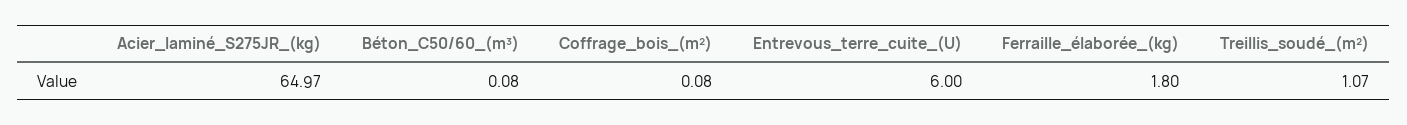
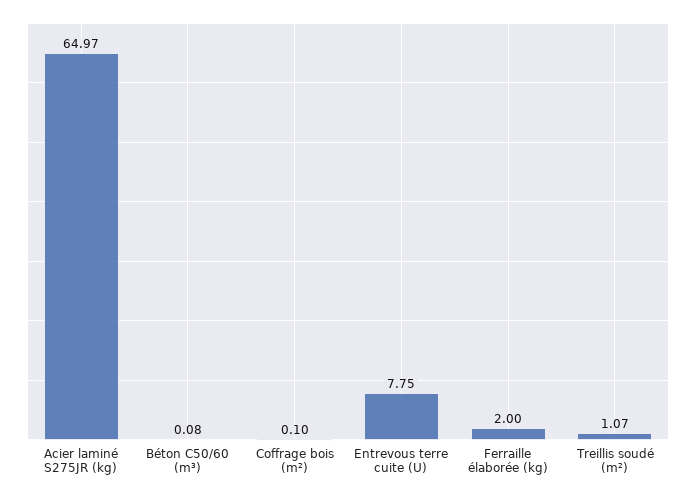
Coffrage_bois_(m²): 0.08 -> 0.1
Entrevous_terre_cuite_(U): 6 -> 7.75
Ferraille_élaborée_(kg): 1.8 -> 2

